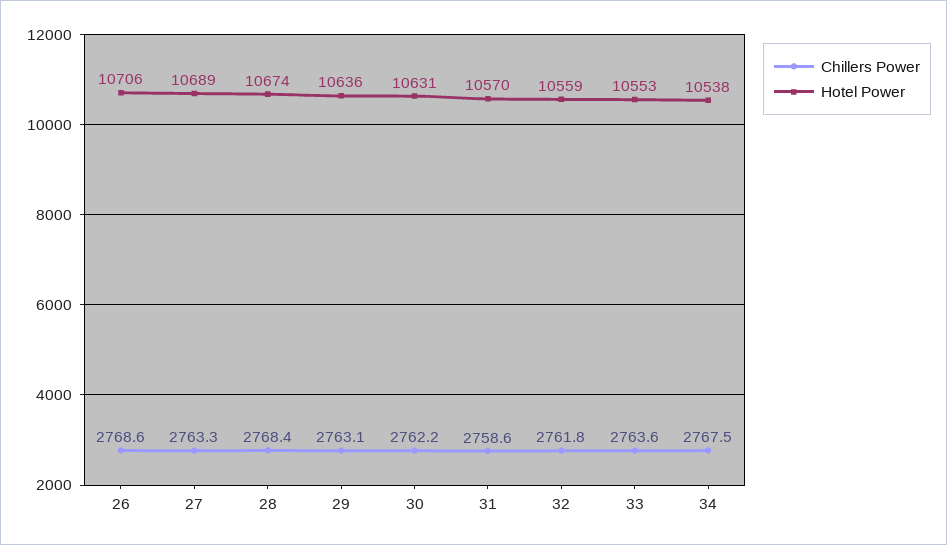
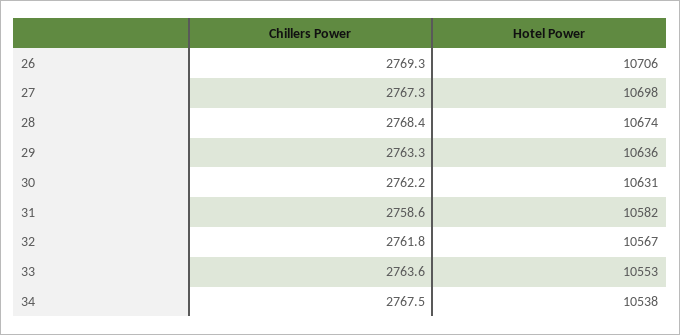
Chillers Power, 26: 2768.6 -> 2769.3
Chillers Power, 27: 2763.3 -> 2767.3
Hotel Power, 27: 10689 -> 10698
Chillers Power, 29: 2763.1 -> 2763.3
Hotel Power, 31: 10570 -> 10582
Hotel Power, 32: 10559 -> 10567

